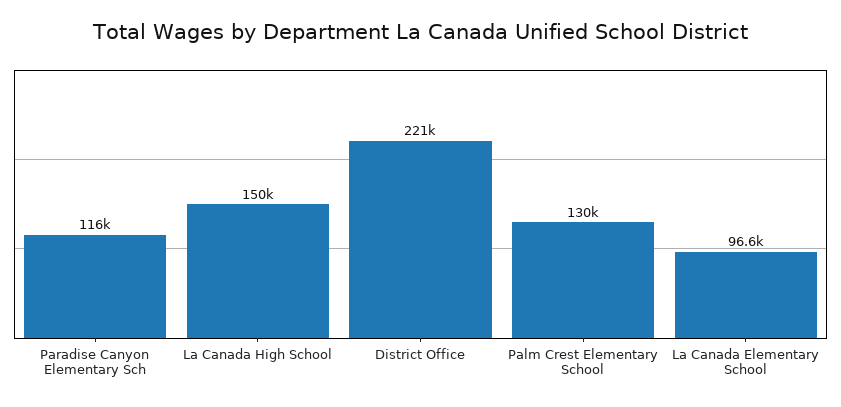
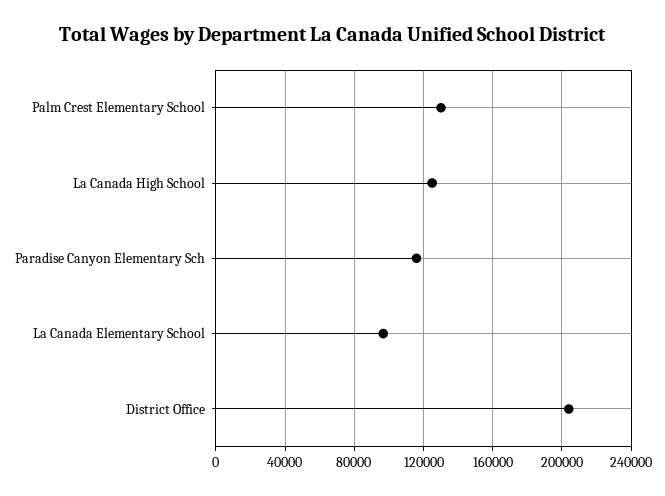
La Canada High School: 150000 -> 125000
District Office: 221000 -> 205000

